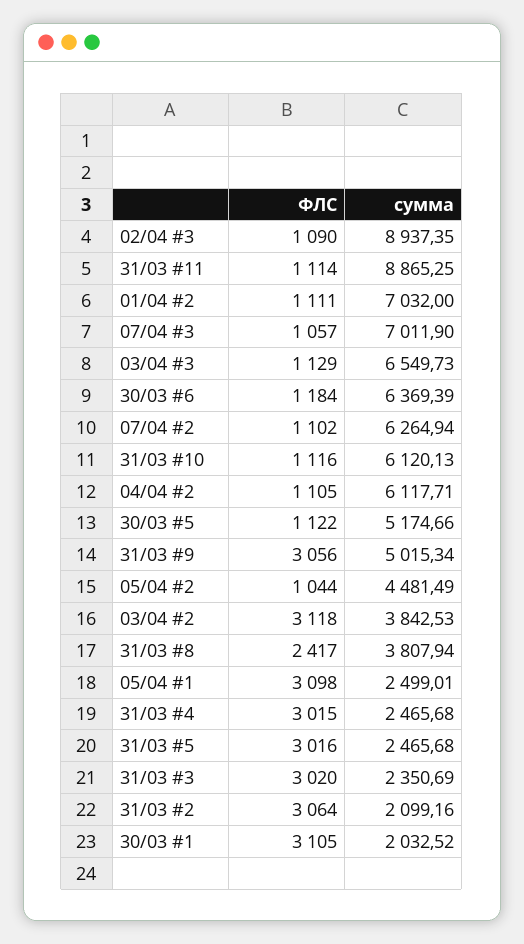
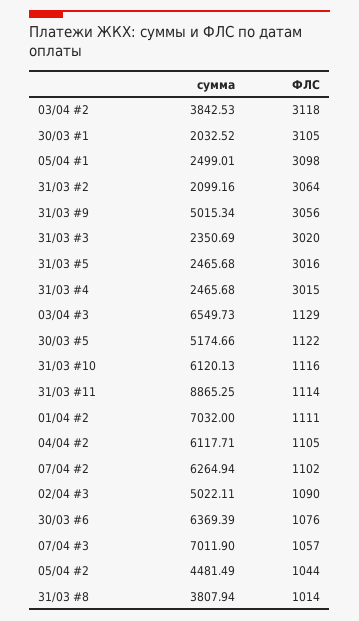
сумма, 02/04 #3: 8937.35 -> 5022.11
ФЛС, 30/03 #6: 1184 -> 1076
ФЛС, 31/03 #8: 2417 -> 1014

